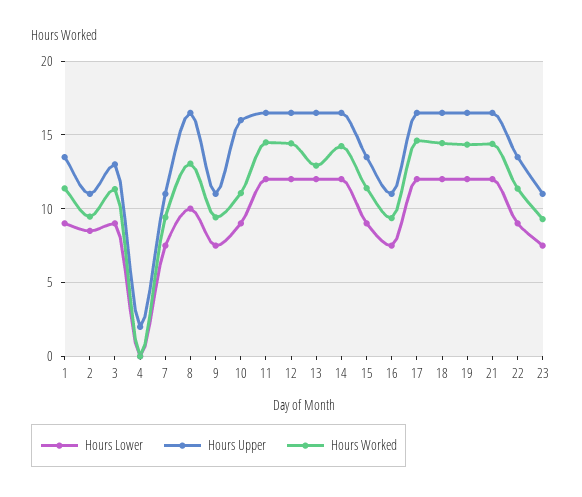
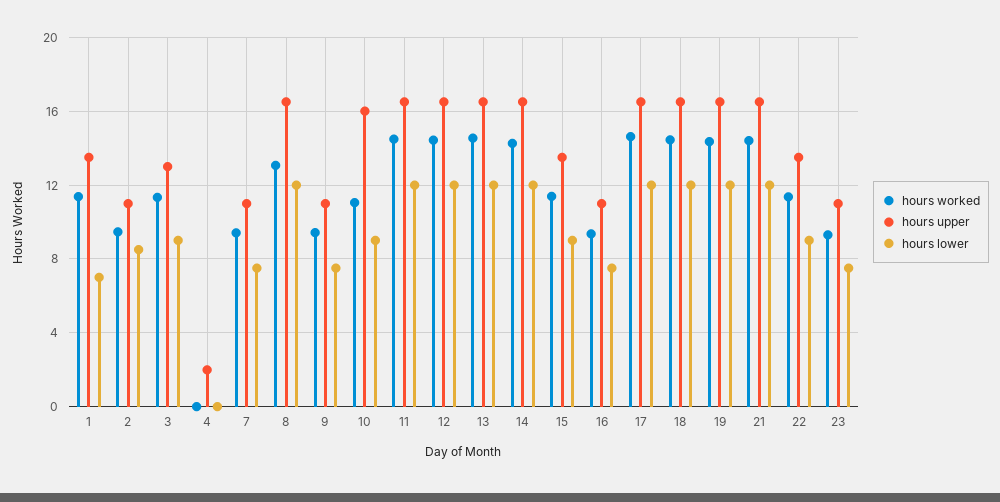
Hours Lower, 1: 9 -> 7
Hours Lower, 8: 10 -> 12
Hours Worked, 13: 13 -> 14.5

